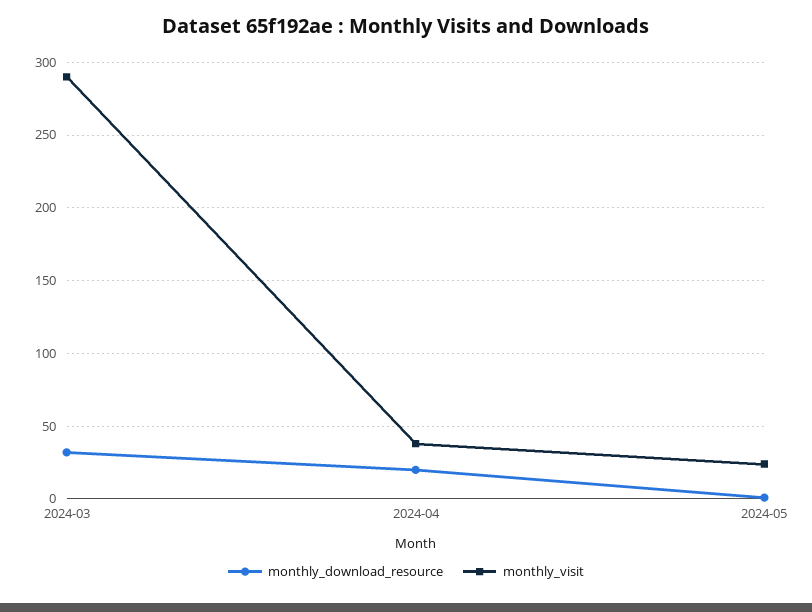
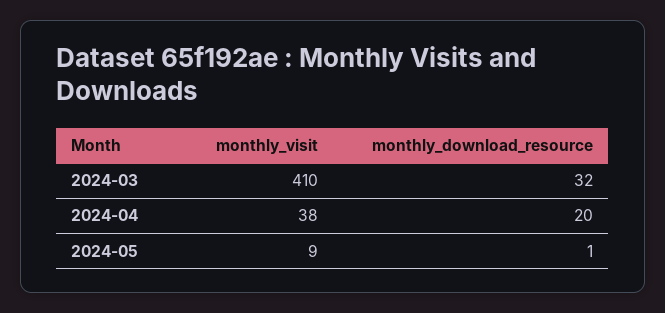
monthly_visit, 2024-03: 290 -> 410
monthly_visit, 2024-05: 25 -> 9

